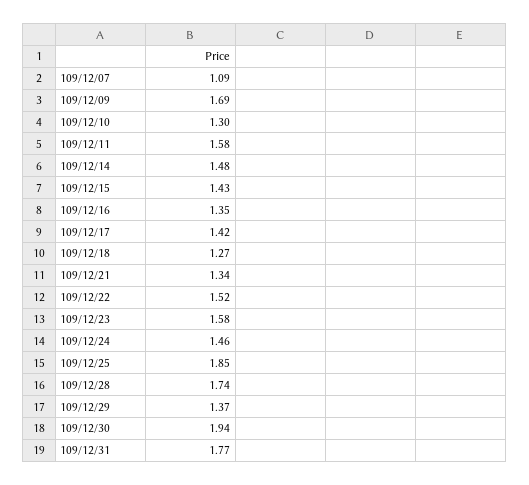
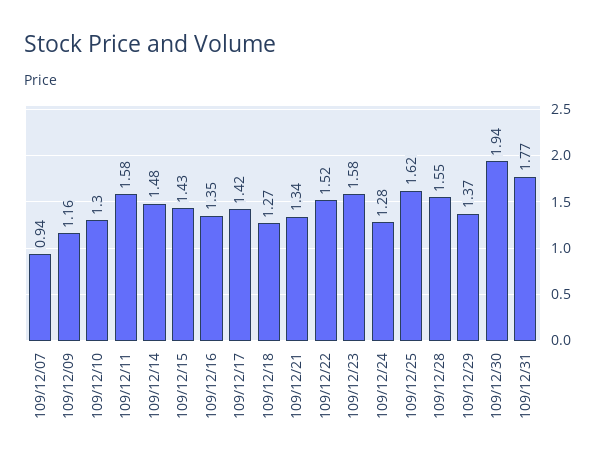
109/12/07: 1.09 -> 0.94
109/12/09: 1.69 -> 1.16
109/12/24: 1.46 -> 1.28
109/12/25: 1.85 -> 1.62
109/12/28: 1.74 -> 1.55

